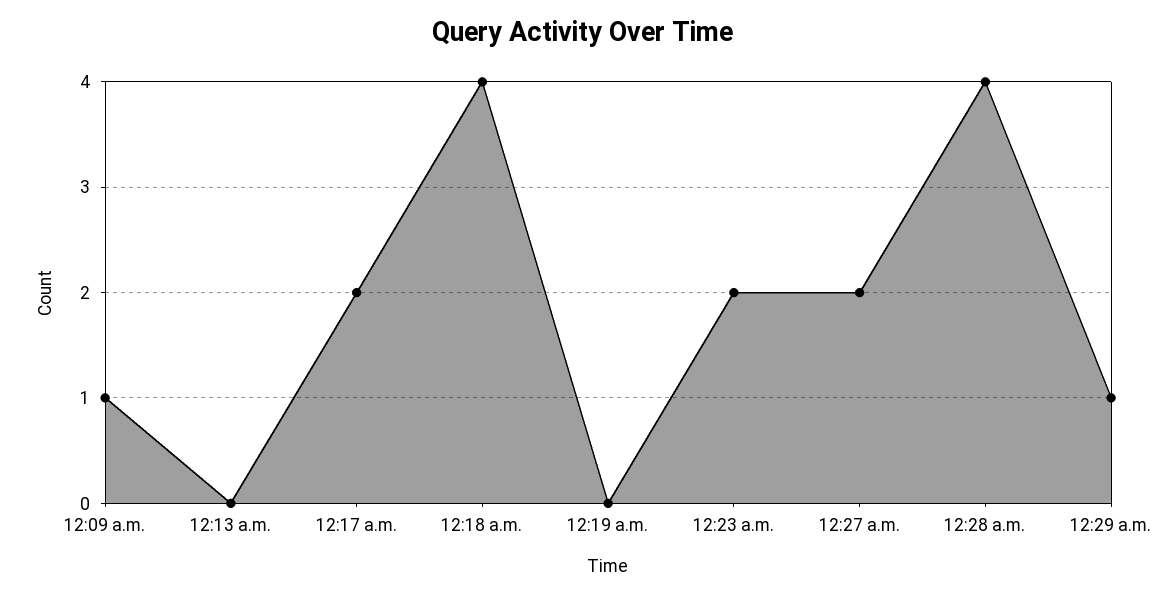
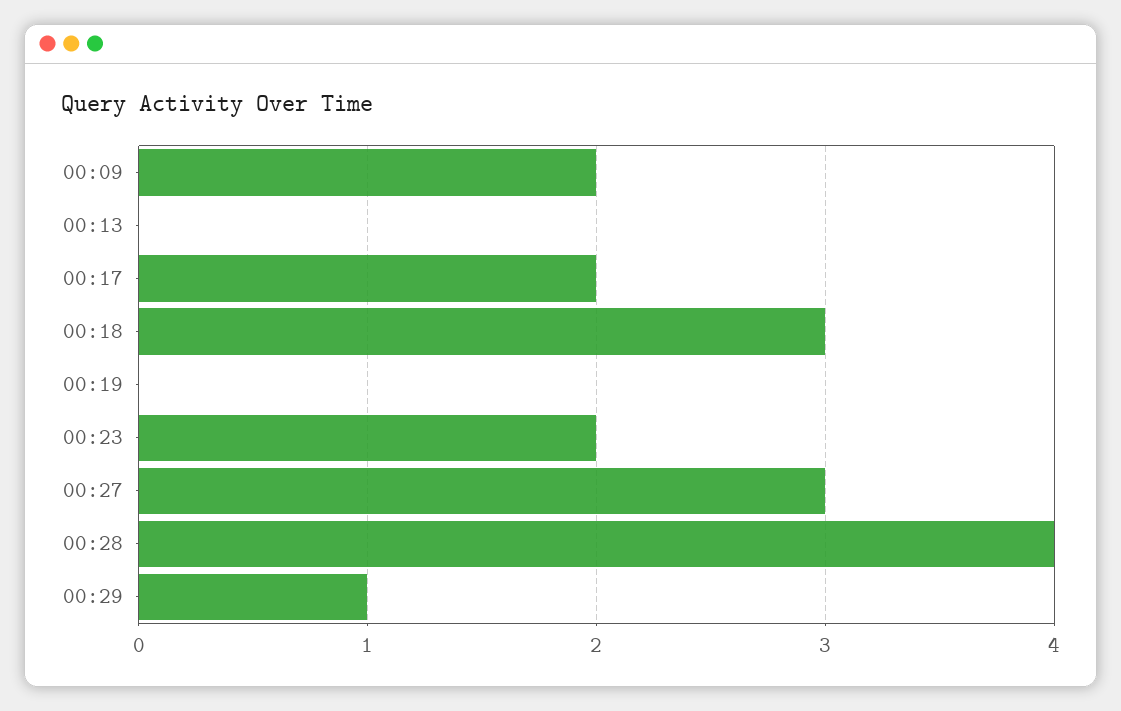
12:09 a.m.: 1 -> 2
12:18 a.m.: 4 -> 3
12:27 a.m.: 2 -> 3

